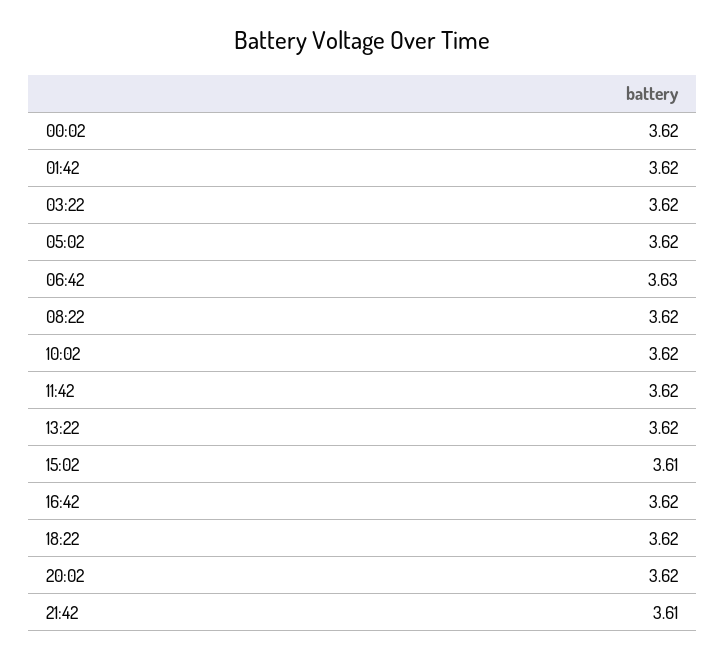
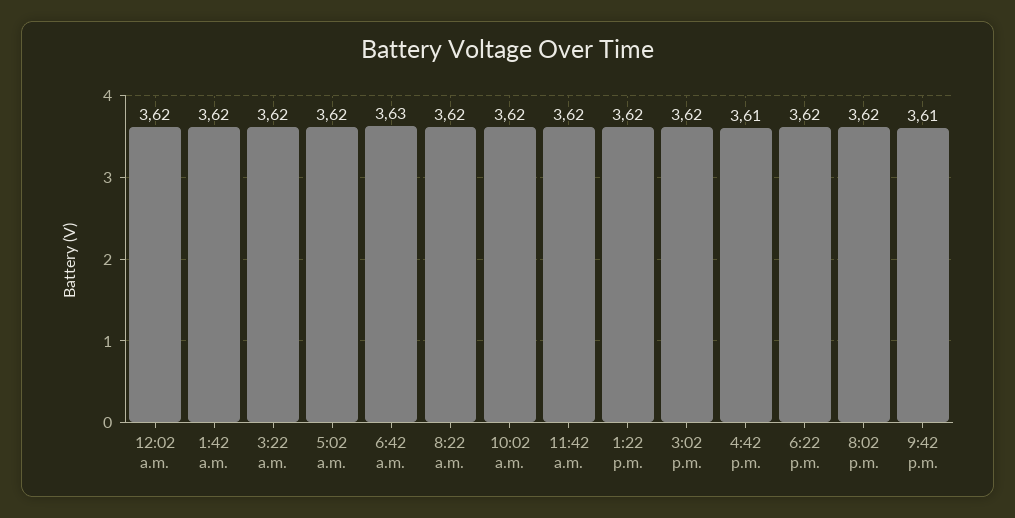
15:02: 3.61 -> 3.62
16:42: 3.62 -> 3.61

